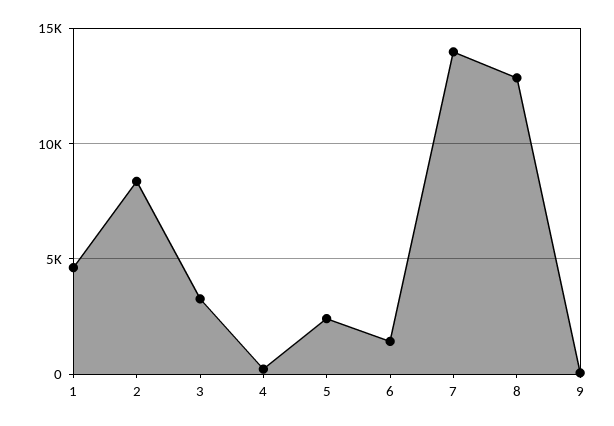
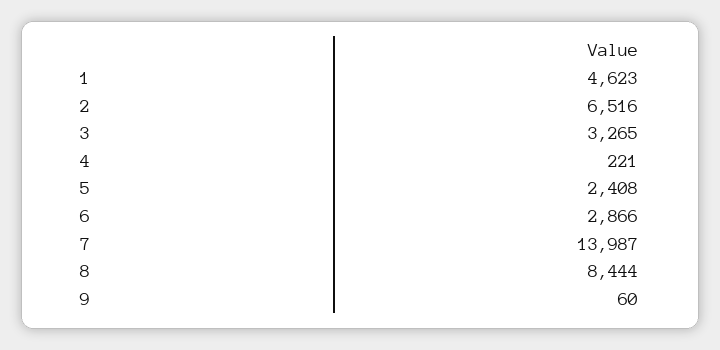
2: 8500 -> 6516
6: 1500 -> 2866
8: 13000 -> 8444

